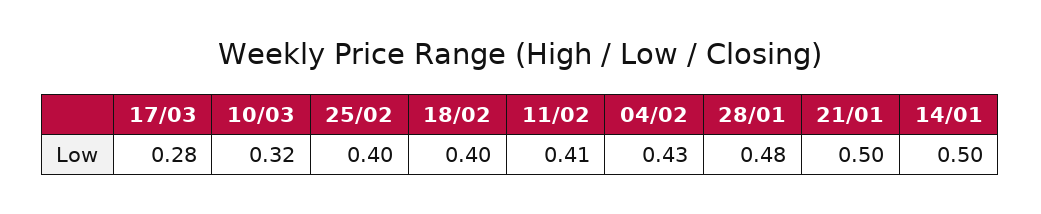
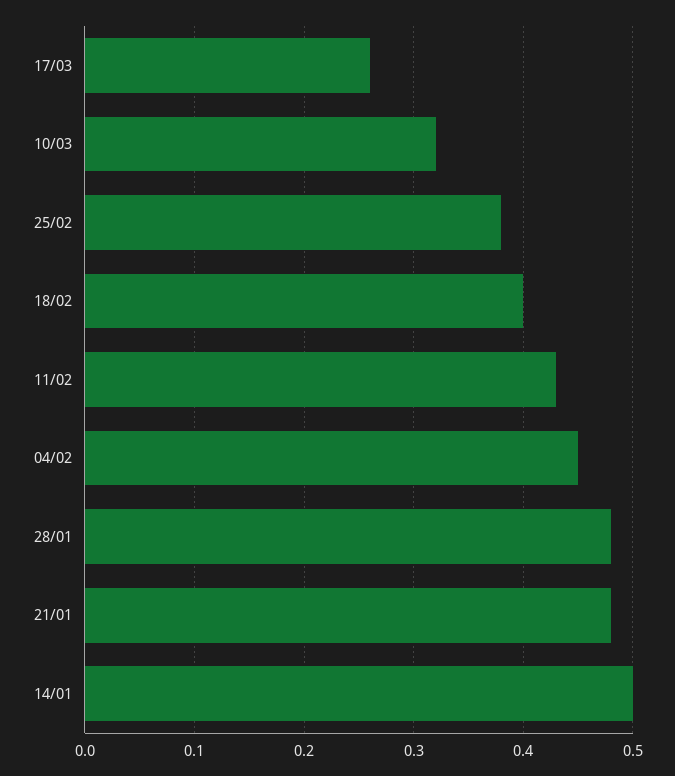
17/03: 0.28 -> 0.26
25/02: 0.4 -> 0.38
11/02: 0.41 -> 0.43
04/02: 0.43 -> 0.45
21/01: 0.5 -> 0.48

